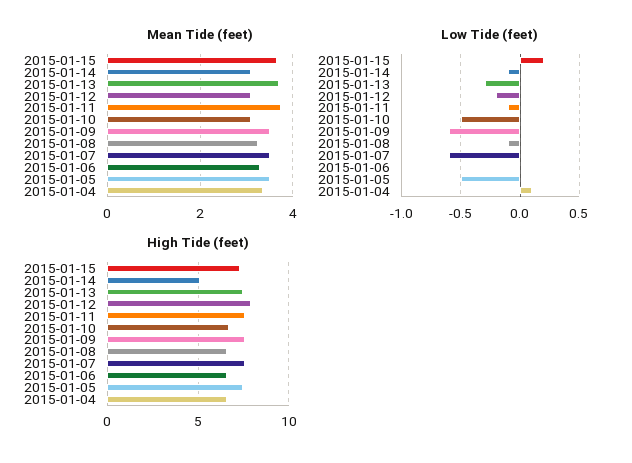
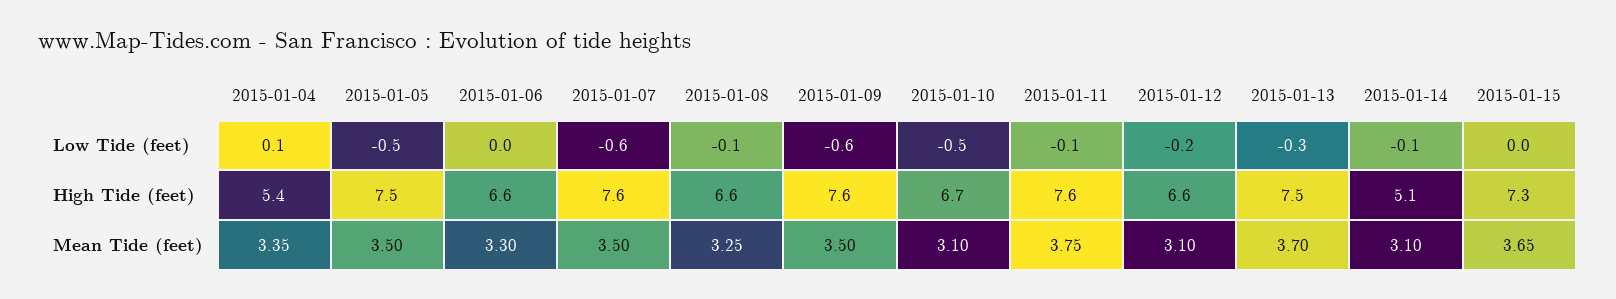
Low Tide (feet), 2015-01-15: 0.2 -> 0
High Tide (feet), 2015-01-12: 8 -> 6.6
High Tide (feet), 2015-01-04: 6.5 -> 5.4

